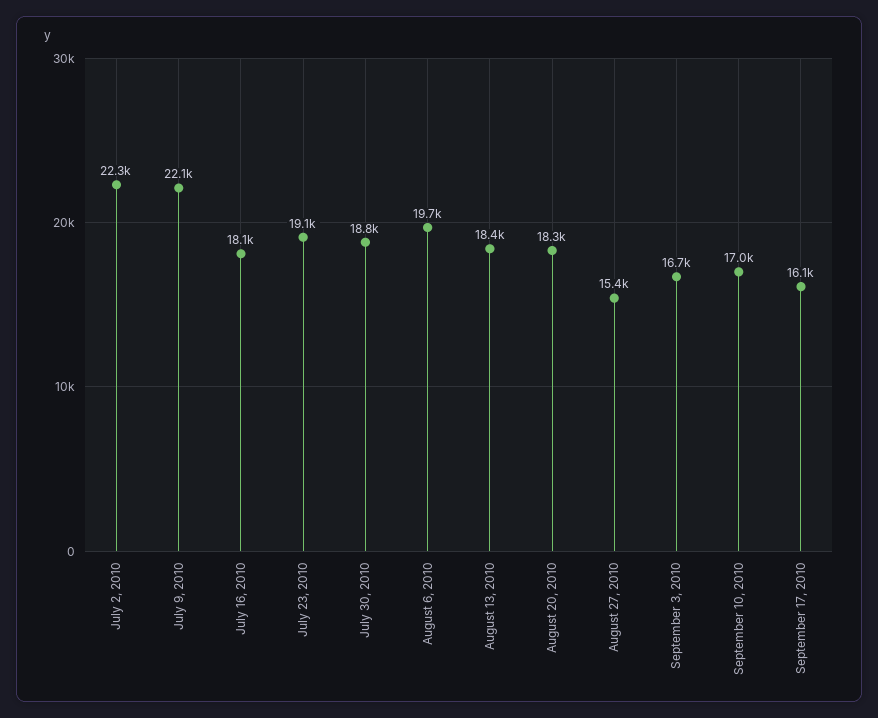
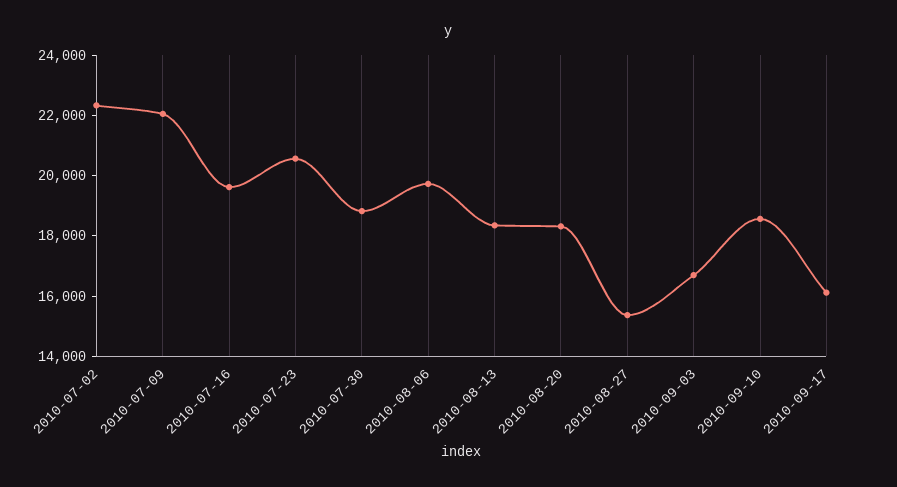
July 16, 2010: 18100 -> 19500
July 23, 2010: 19100 -> 20500
September 10, 2010: 17000 -> 18500

